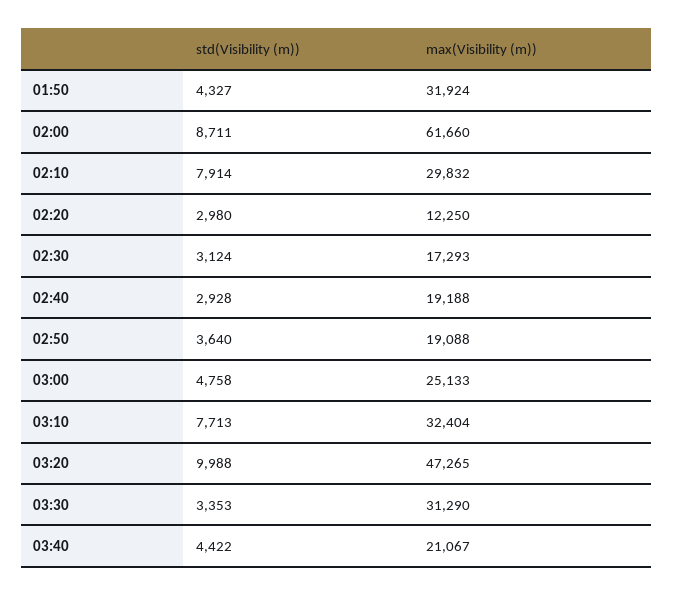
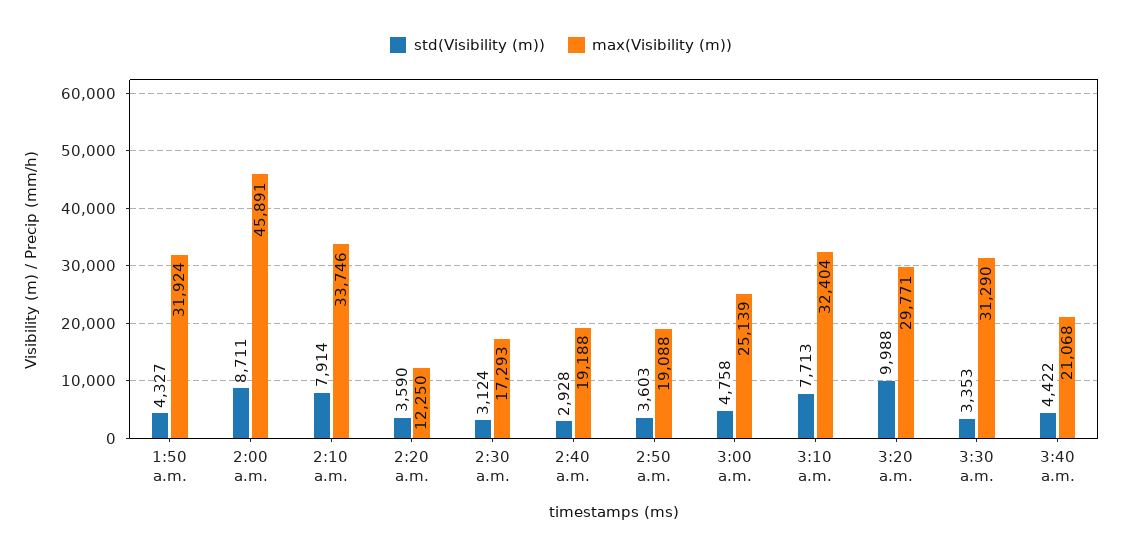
max(Visibility (m)), 02:00: 61660 -> 45891
max(Visibility (m)), 02:10: 29832 -> 33746
std(Visibility (m)), 02:20: 2980 -> 3590
std(Visibility (m)), 02:50: 3640 -> 3603
max(Visibility (m)), 03:00: 25133 -> 25139
max(Visibility (m)), 03:20: 47265 -> 29771
max(Visibility (m)), 03:40: 21067 -> 21068

